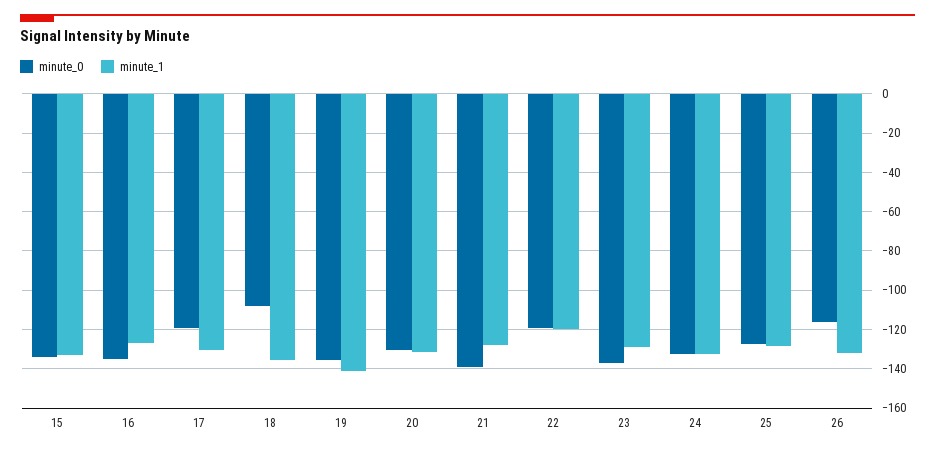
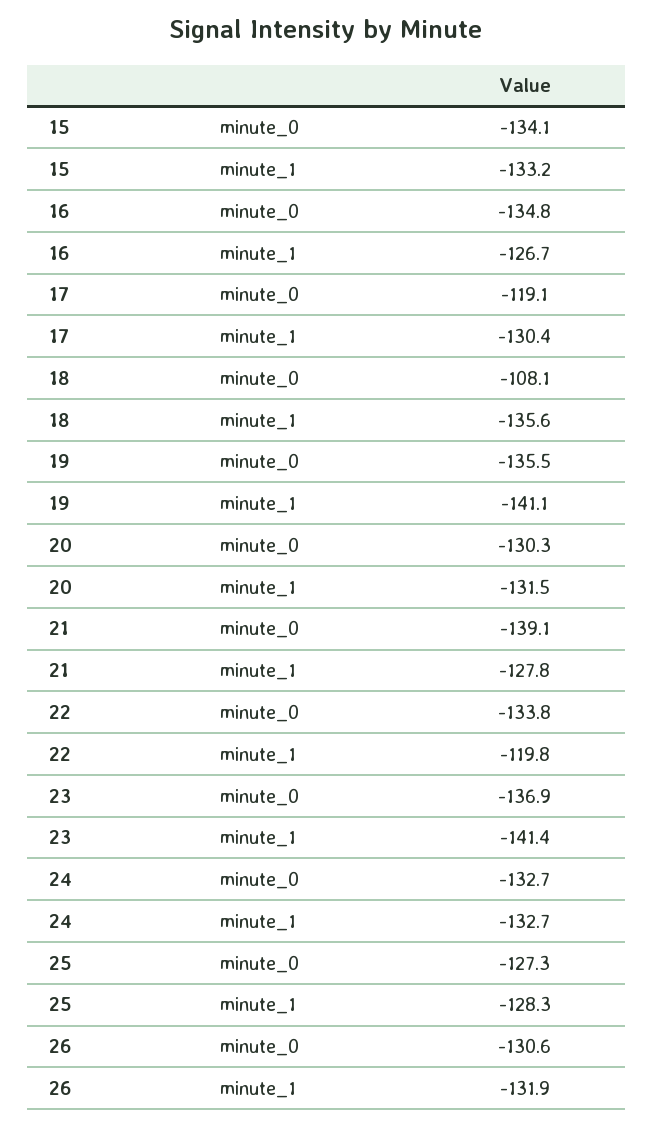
minute_0, 22: -120 -> -133.8
minute_1, 23: -130 -> -141.4
minute_0, 26: -115 -> -130.6

